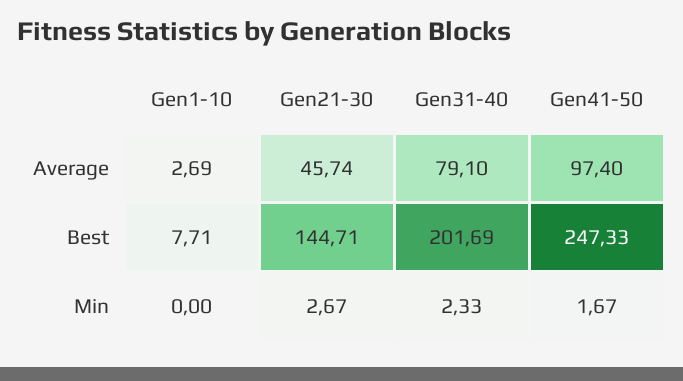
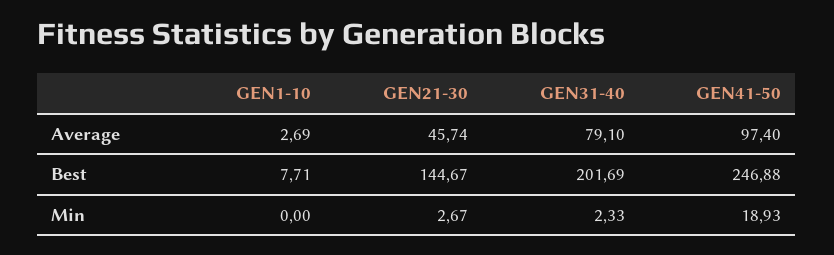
Gen21-30, Best: 144.71 -> 144.67
Gen41-50, Best: 247.33 -> 246.88
Gen41-50, Min: 1.67 -> 18.93

